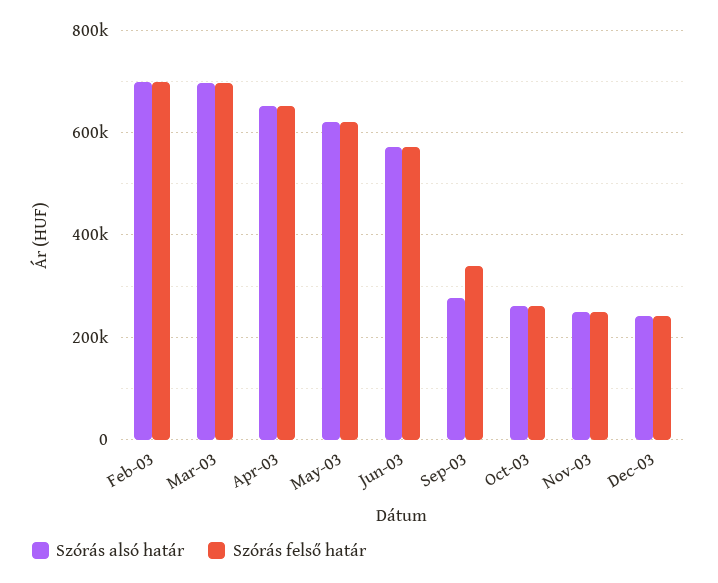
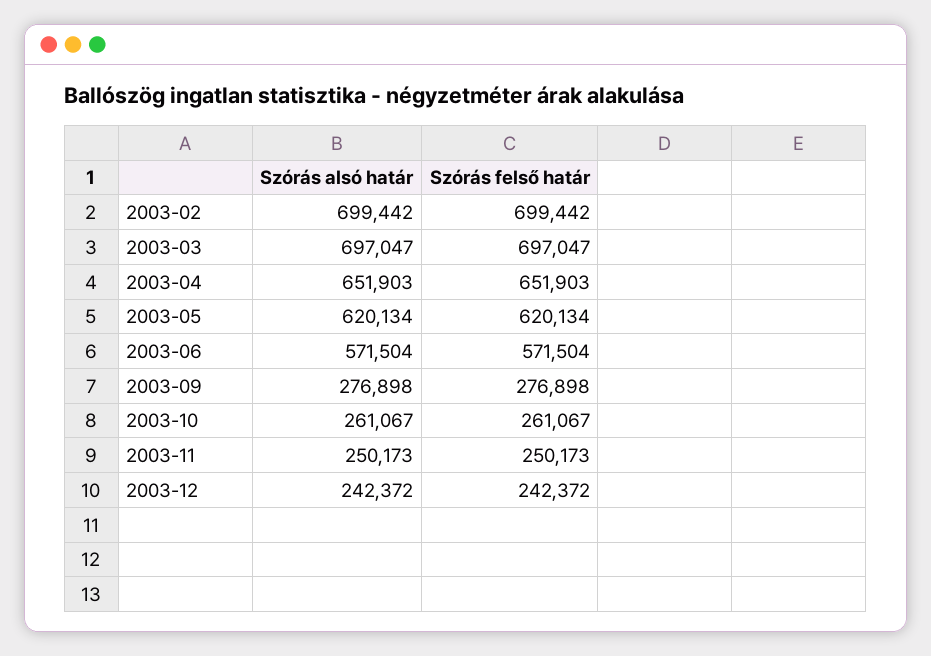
Szórás felső határ, Sep-03: 340000 -> 276898

